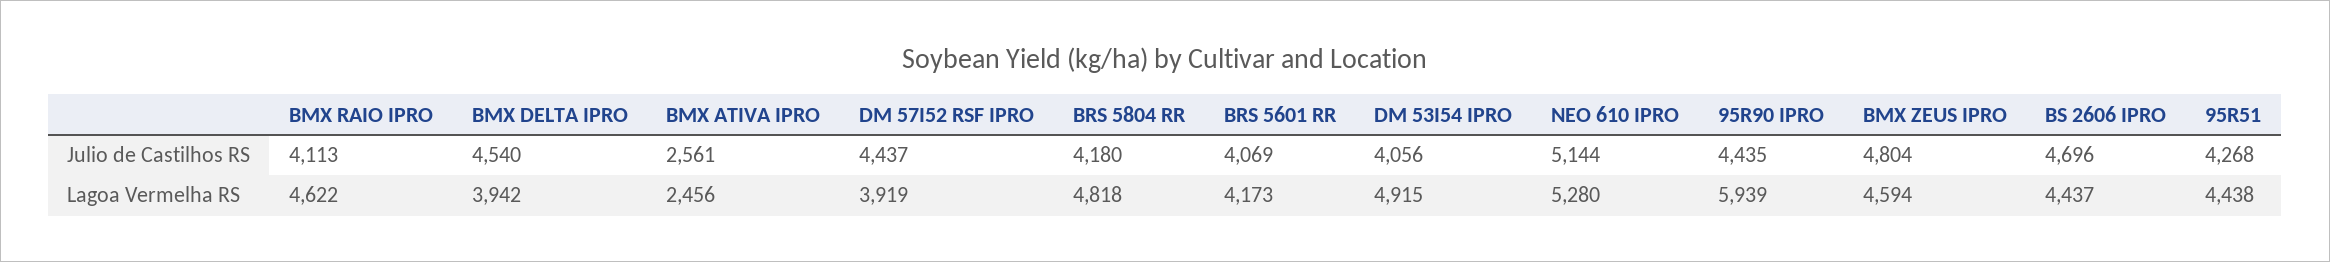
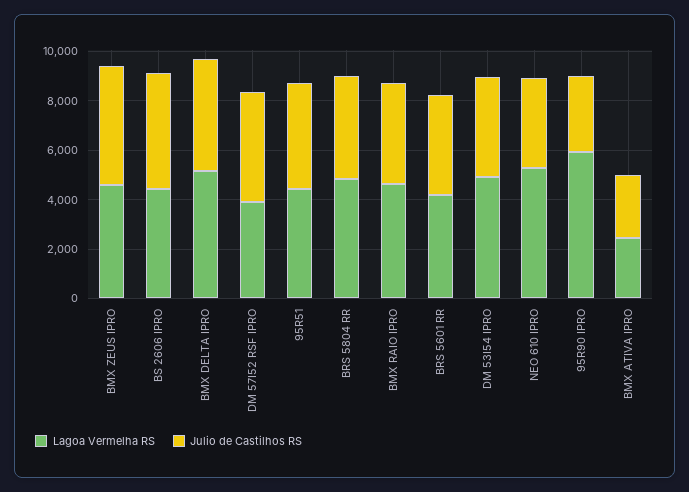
Julio de Castilhos RS, NEO 610 IPRO: 5144 -> 3500
Julio de Castilhos RS, 95R90 IPRO: 4435 -> 3000
Lagoa Vermelha RS, BMX DELTA IPRO: 3942 -> 5000

